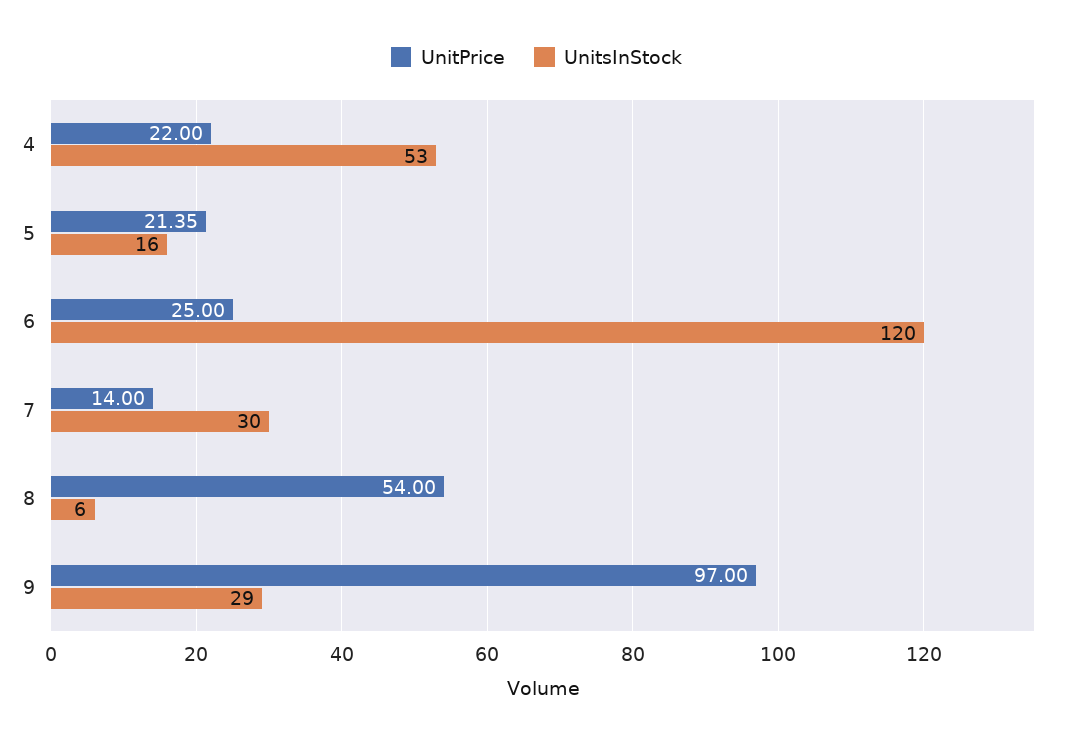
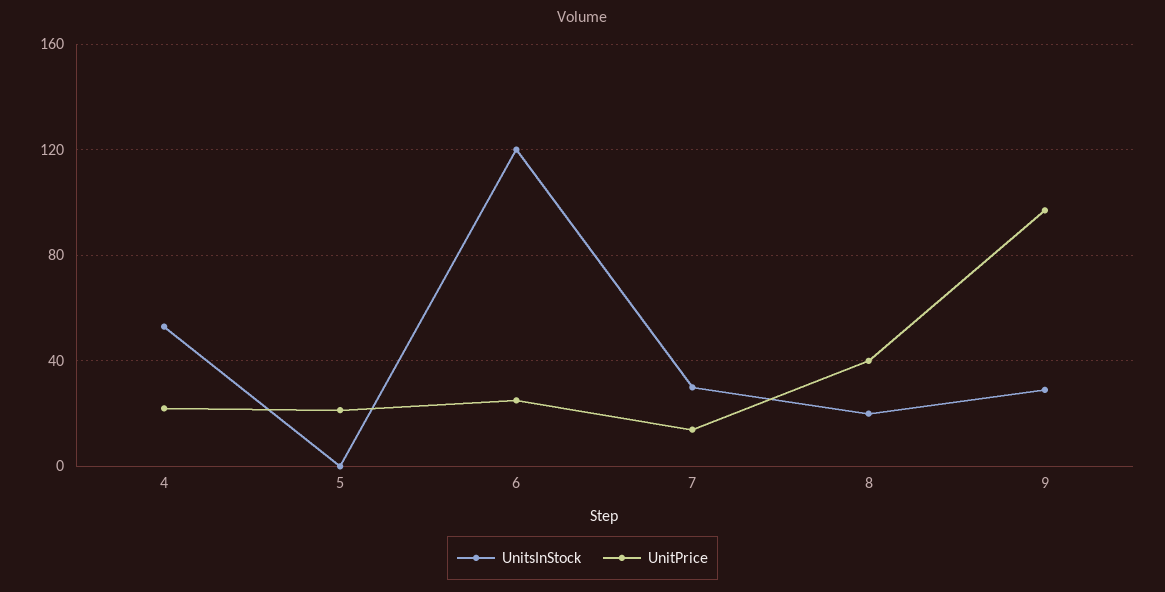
UnitsInStock, 5: 16 -> 0
UnitPrice, 8: 54 -> 40
UnitsInStock, 8: 6 -> 20

